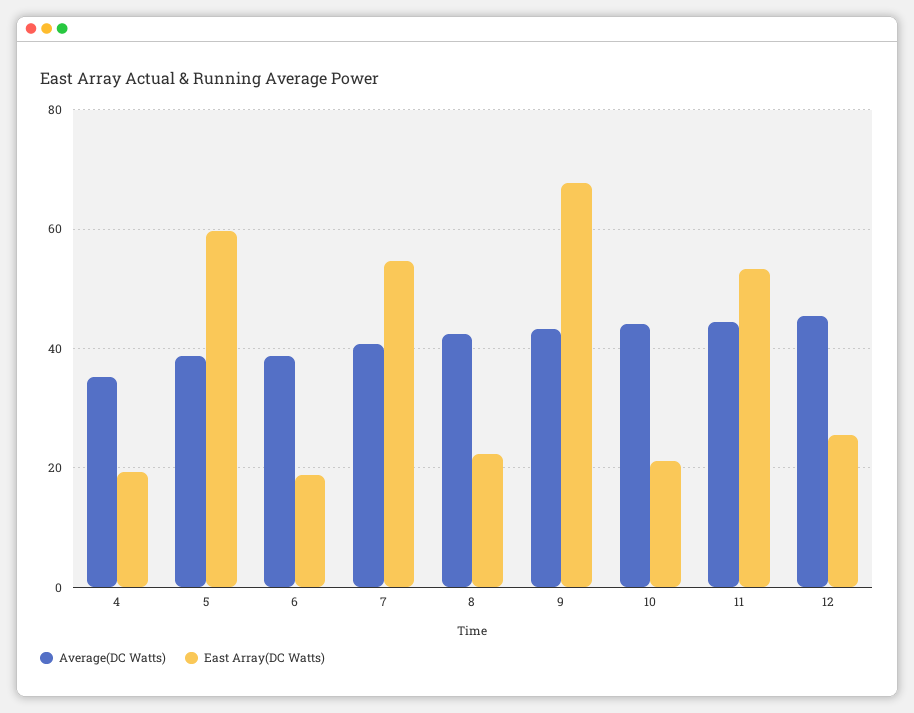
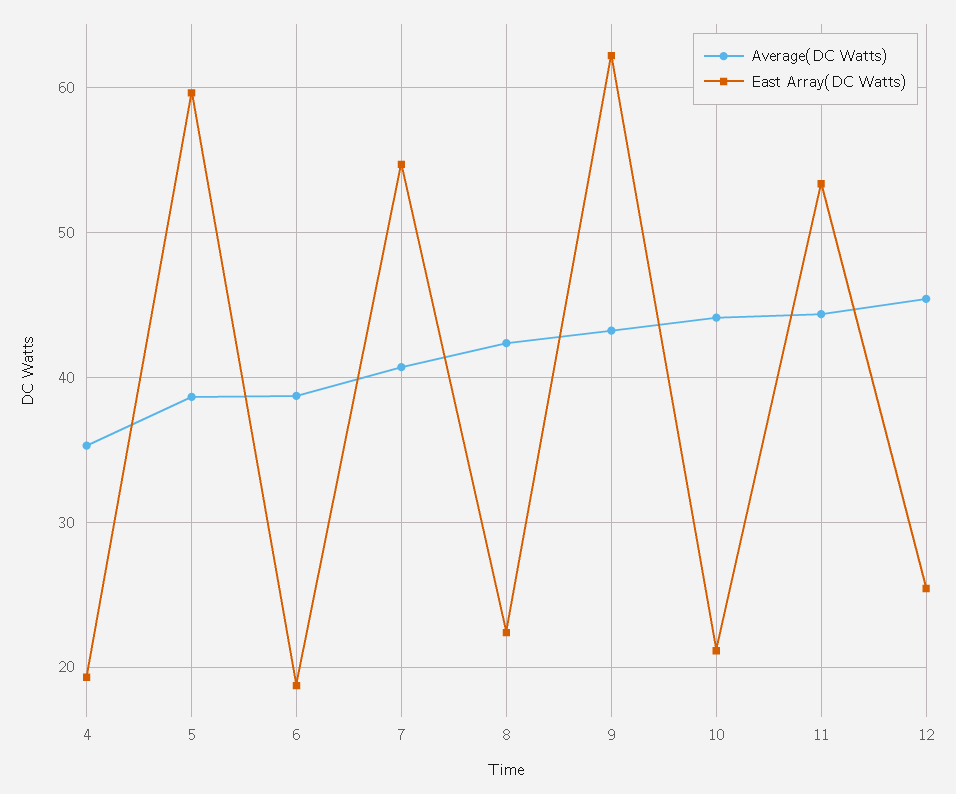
East Array(DC Watts), 9: 68 -> 62

